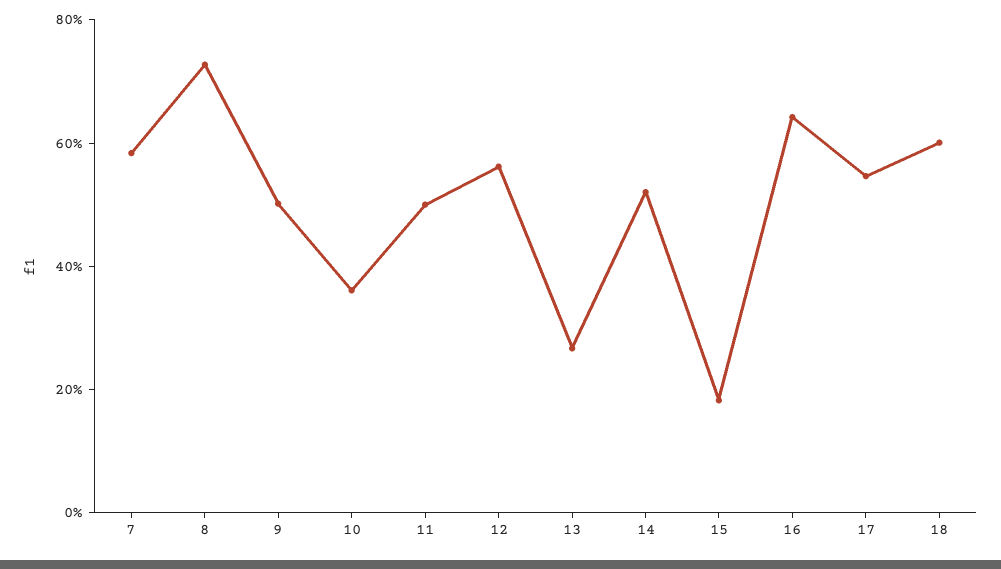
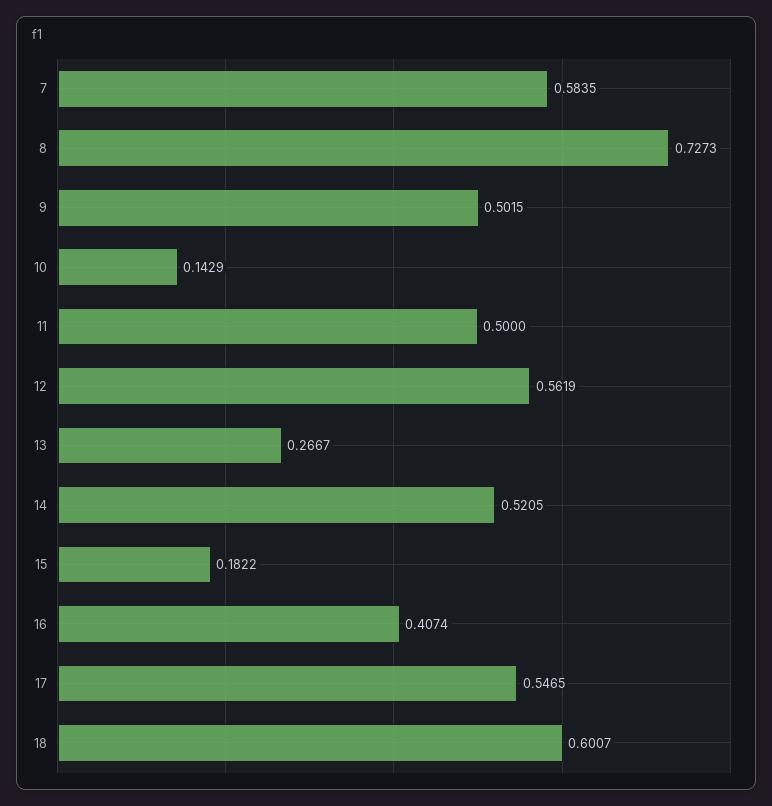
10: 0.35 -> 0.1429
16: 0.65 -> 0.4074

